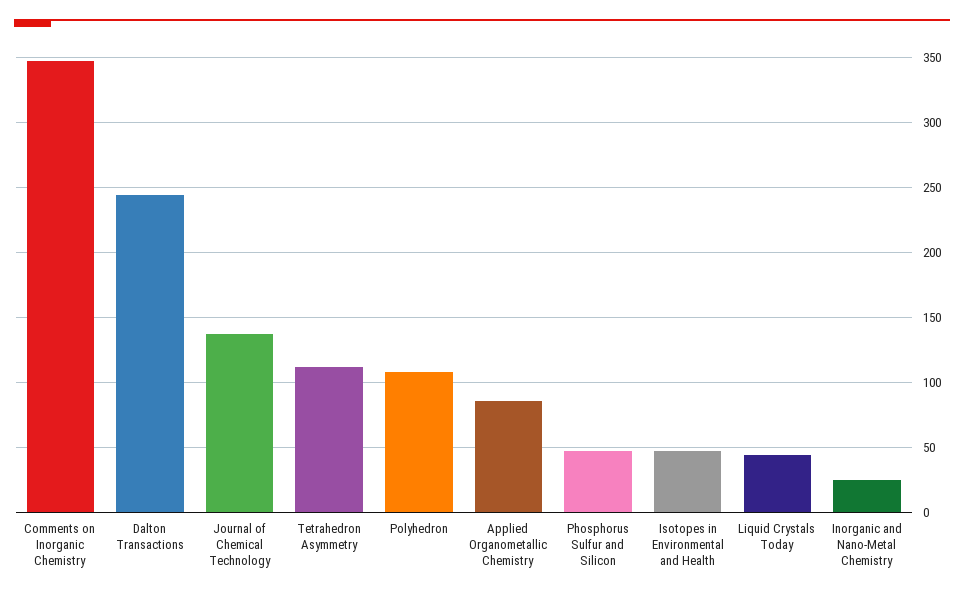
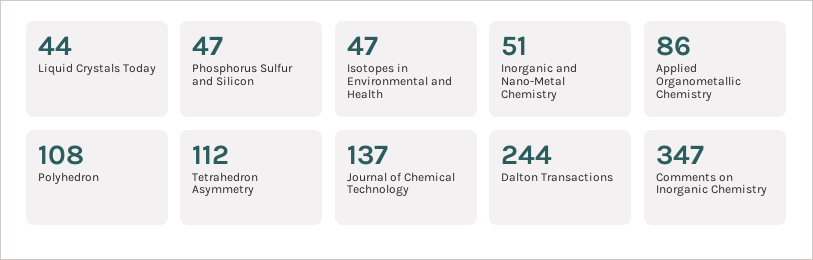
Inorganic and Nano-Metal Chemistry: 25 -> 51

